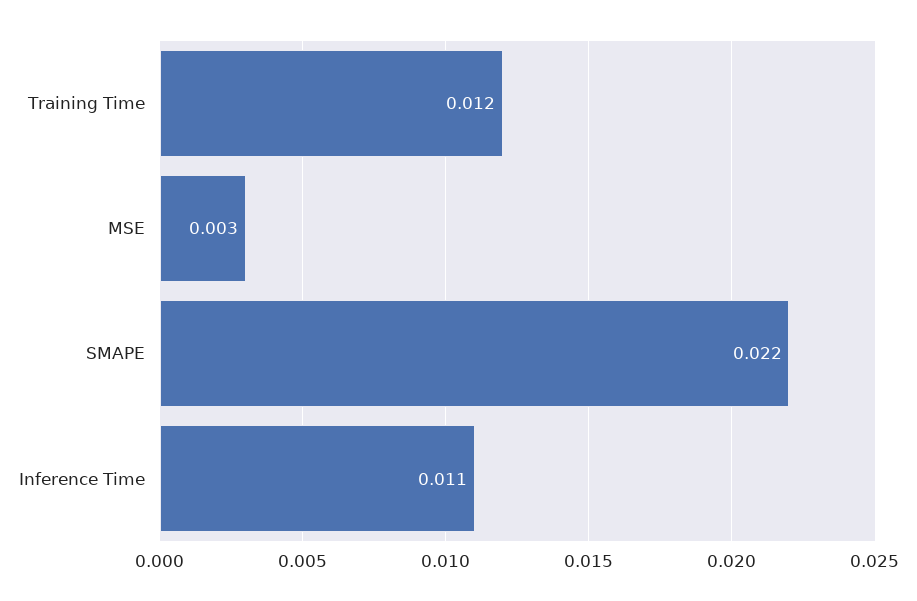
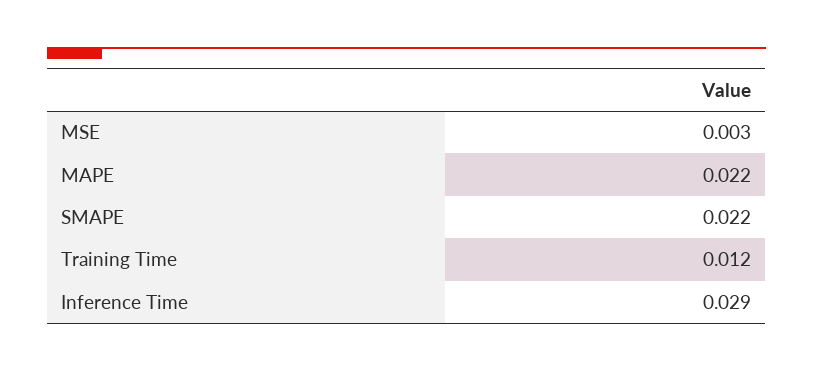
Inference Time: 0.011 -> 0.029
MAPE: none -> 0.022

